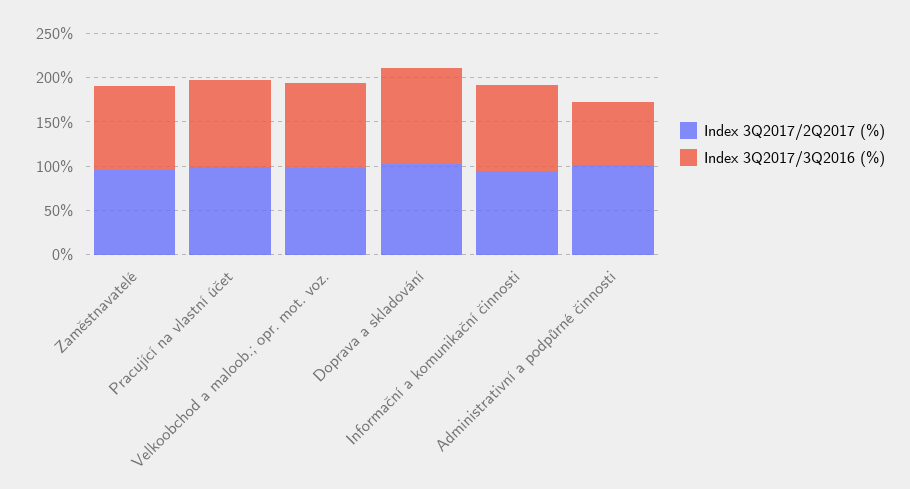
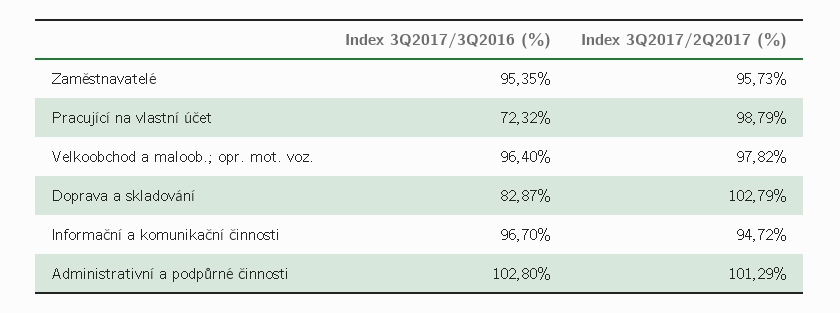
Index 3Q2017/3Q2016 (%), Pracující na vlastní účet: 100 -> 72.32
Index 3Q2017/3Q2016 (%), Doprava a skladování: 110 -> 82.87
Index 3Q2017/3Q2016 (%), Administrativní a podpůrné činnosti: 70 -> 102.8

